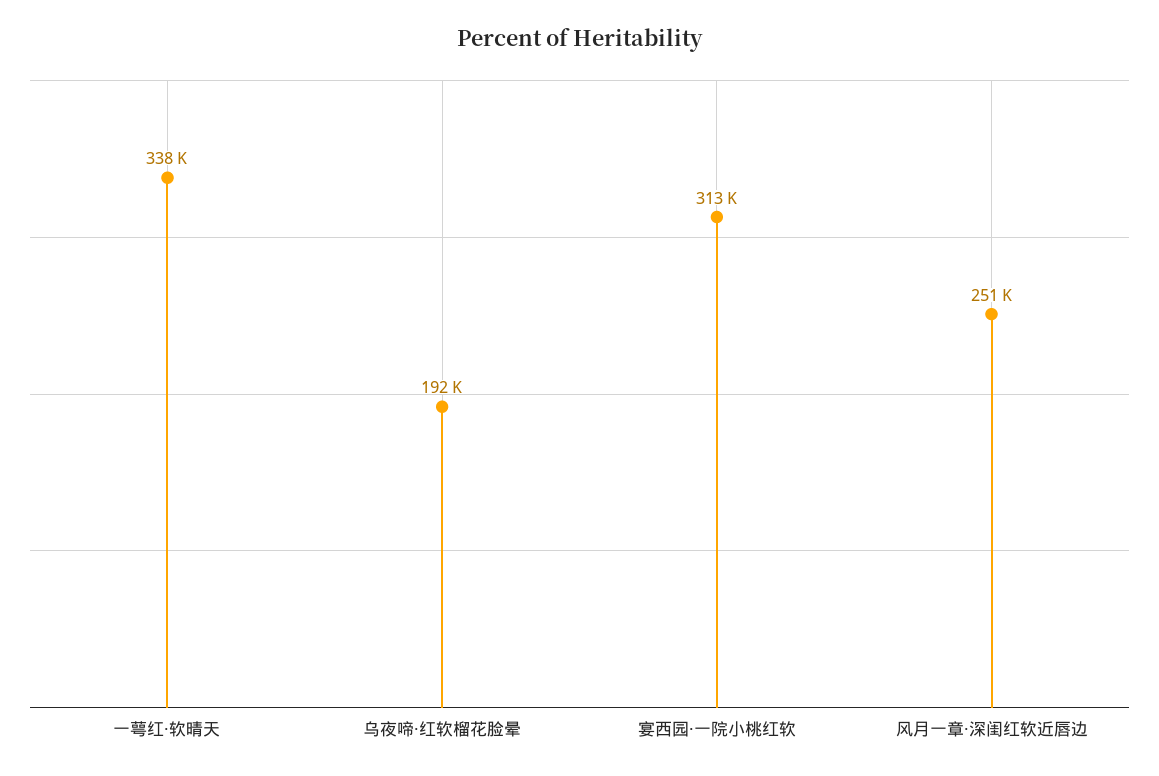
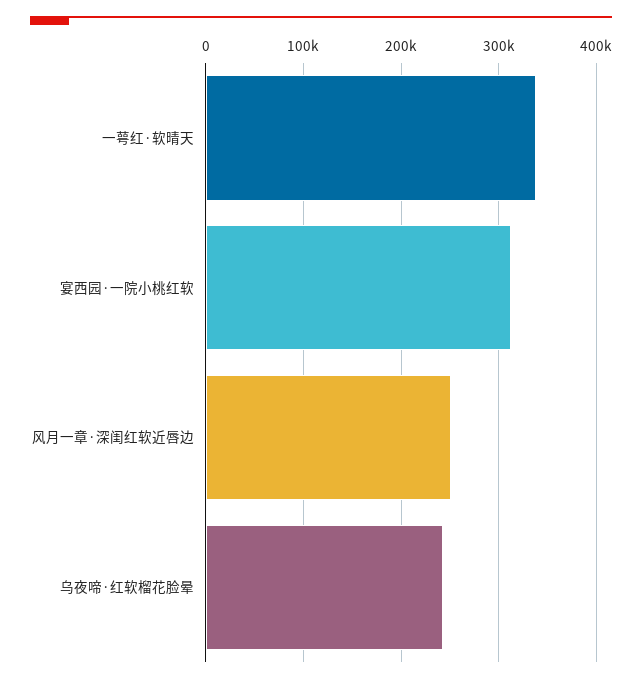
乌夜啼·红软榴花脸晕: 192000 -> 240000

